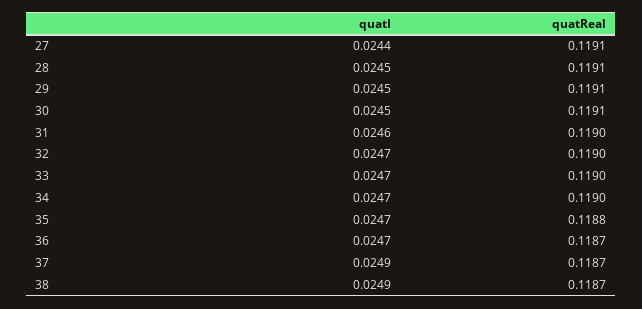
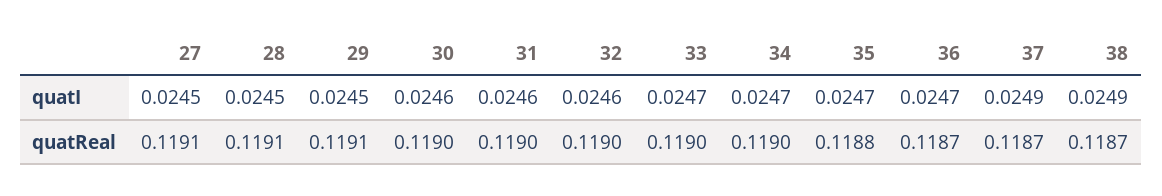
quatI, 27: 0.0244 -> 0.0245
quatI, 30: 0.0245 -> 0.0246
quatReal, 30: 0.1191 -> 0.119
quatI, 32: 0.0247 -> 0.0246

